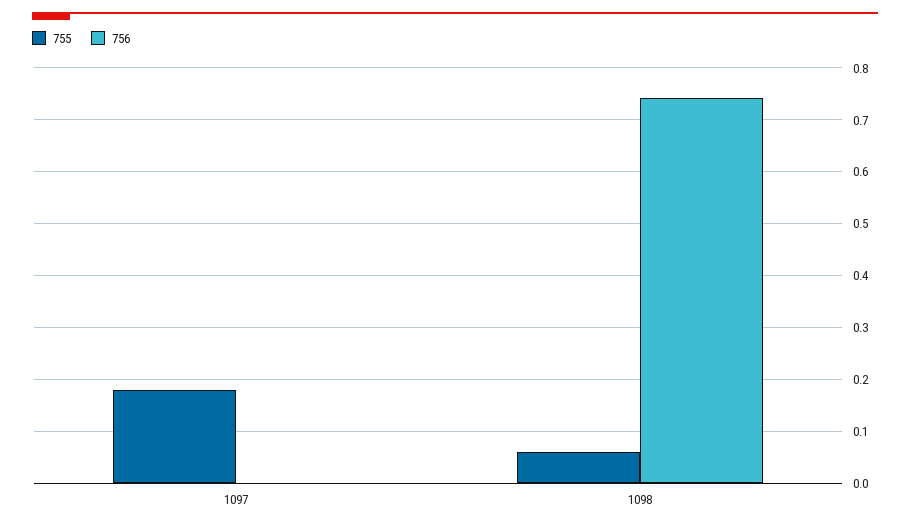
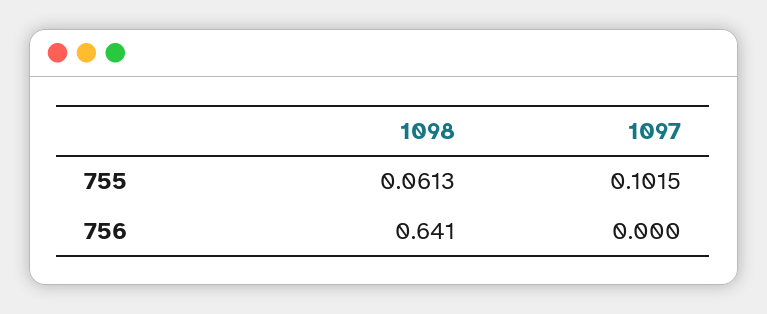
755, 1097: 0.18 -> 0.1015
756, 1098: 0.74 -> 0.641

